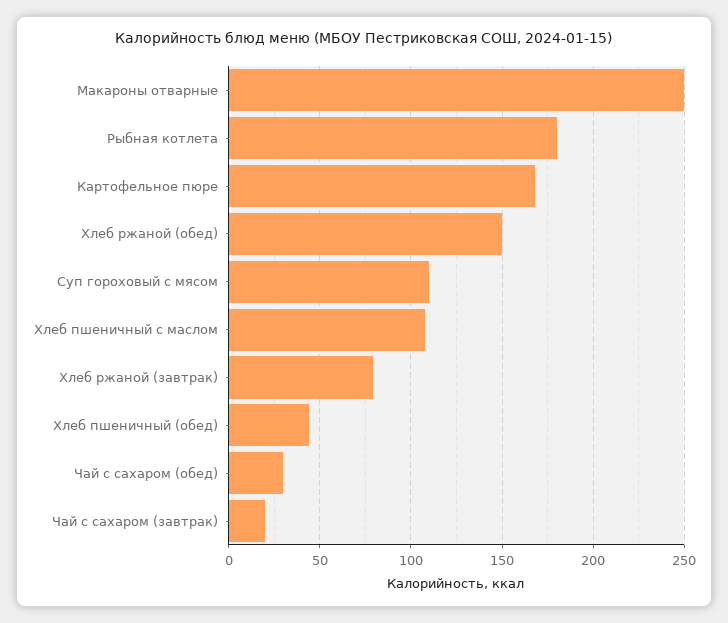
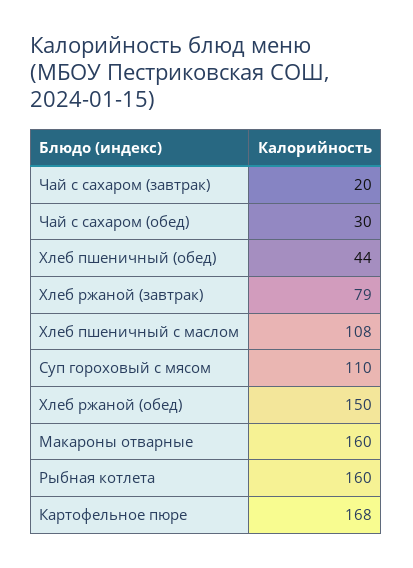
Макароны отварные: 250 -> 160
Рыбная котлета: 180 -> 160

